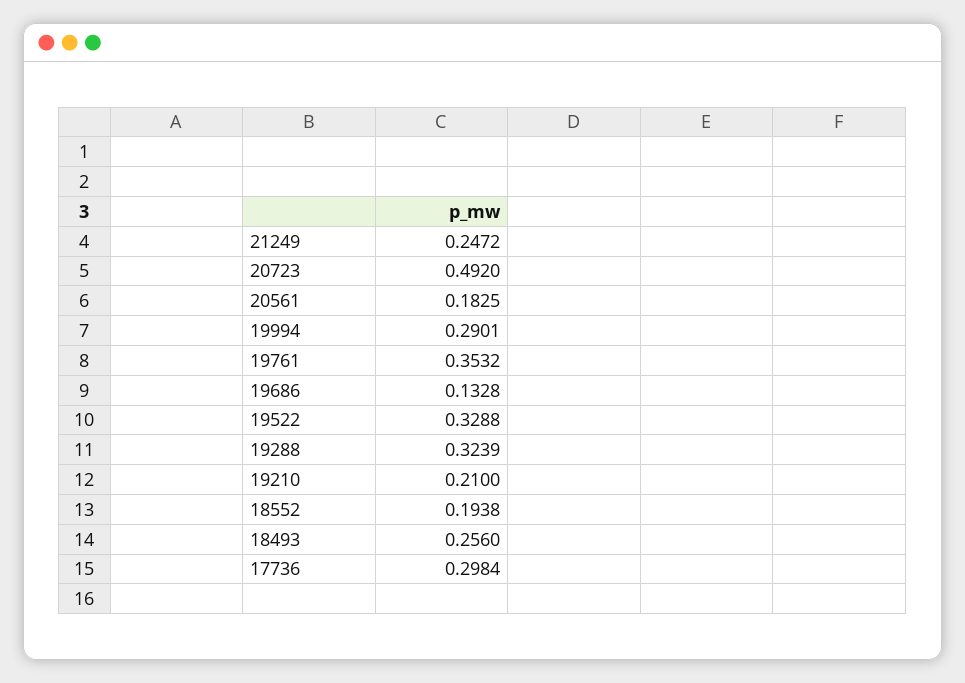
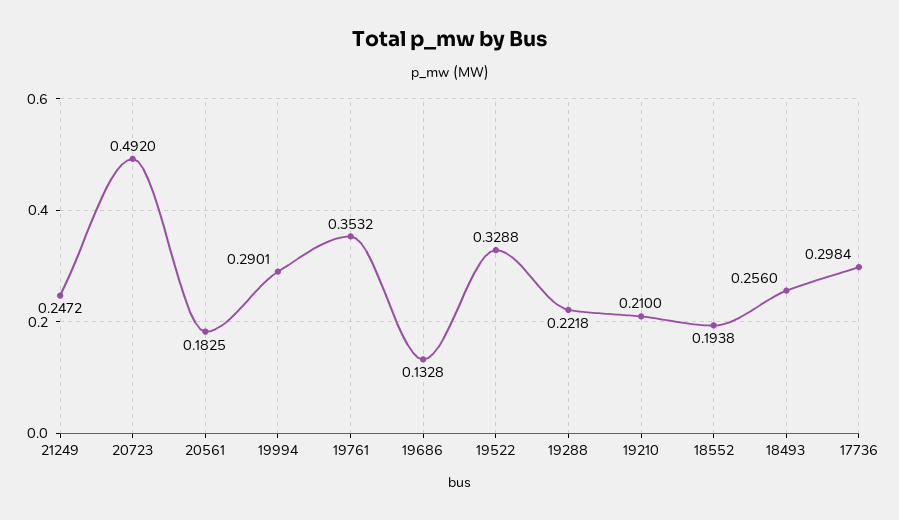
19288: 0.3239 -> 0.2218

